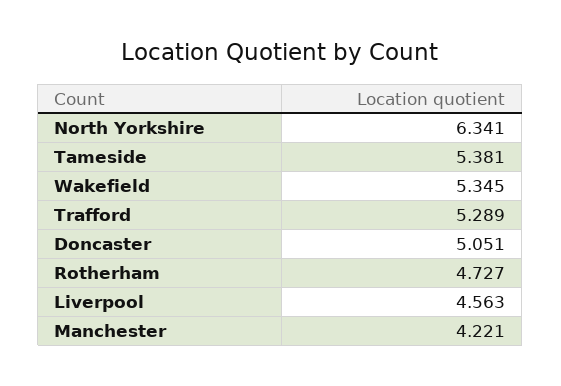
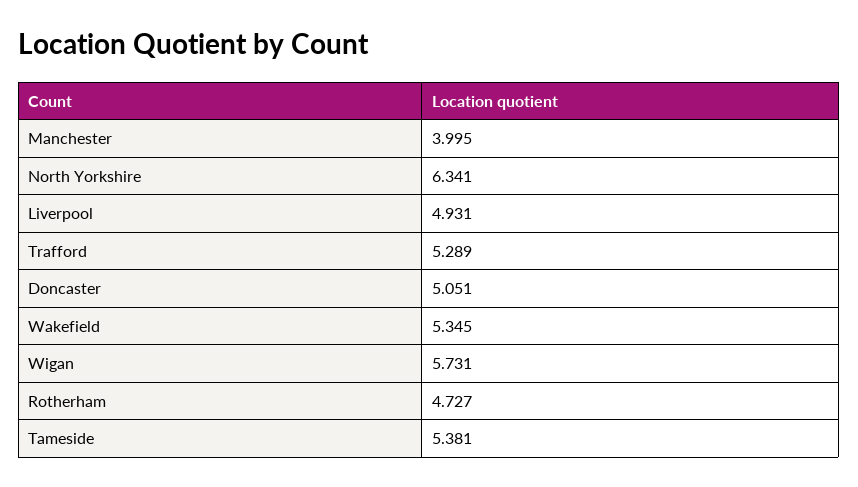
Liverpool: 4.563 -> 4.931
Manchester: 4.221 -> 3.995
Wigan: none -> 5.731

